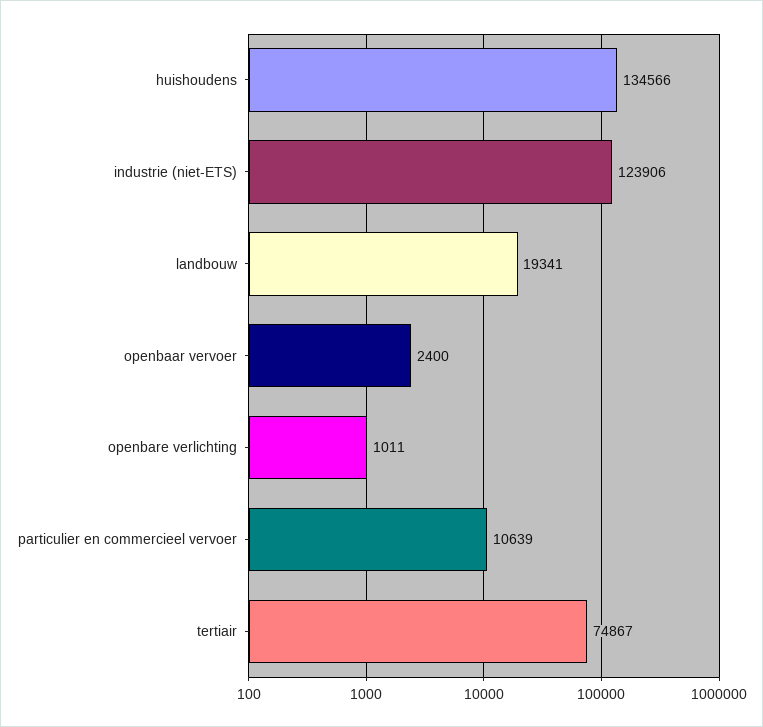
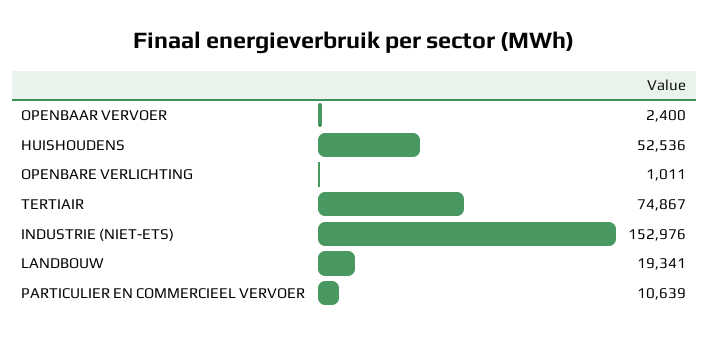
huishoudens: 134566 -> 52536
industrie (niet-ETS): 123906 -> 152976

